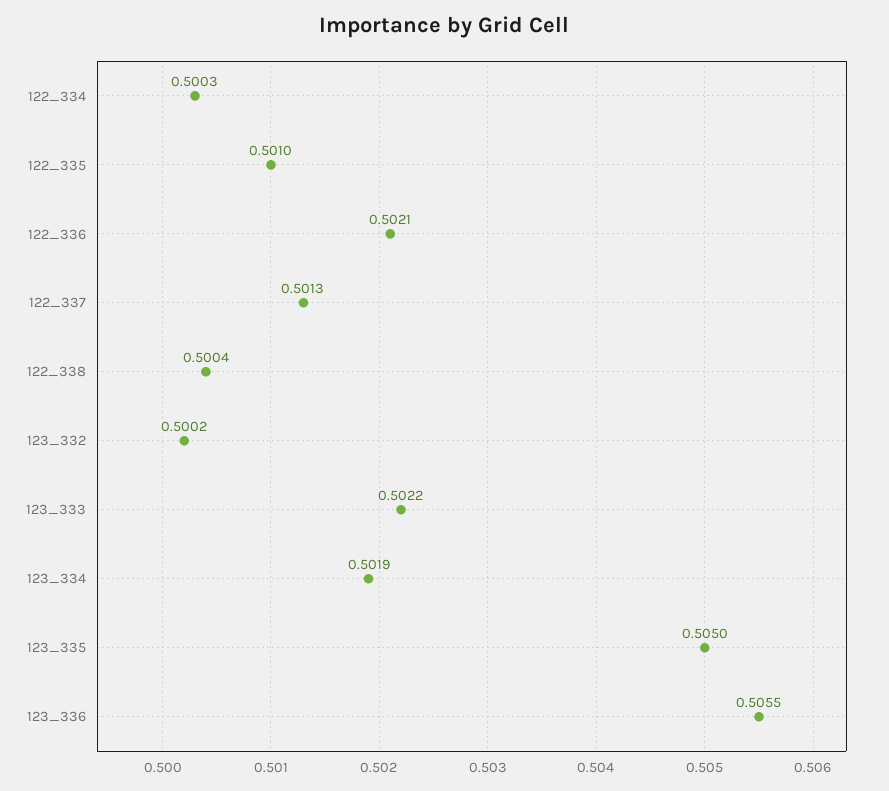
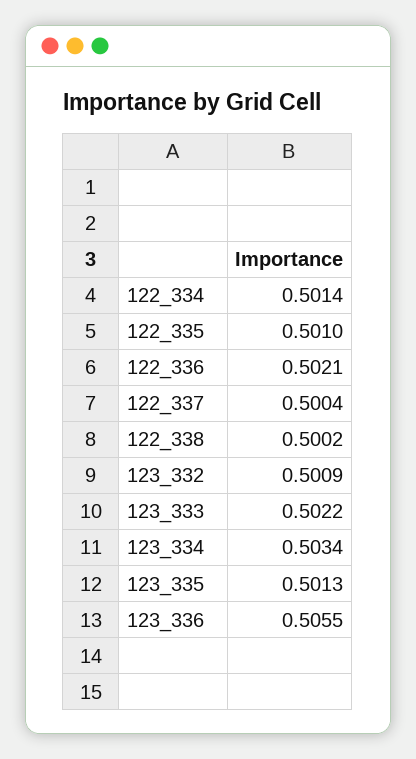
122_334: 0.5003 -> 0.5014
122_337: 0.5013 -> 0.5004
122_338: 0.5004 -> 0.5002
123_332: 0.5002 -> 0.5009
123_334: 0.5019 -> 0.5034
123_335: 0.505 -> 0.5013

